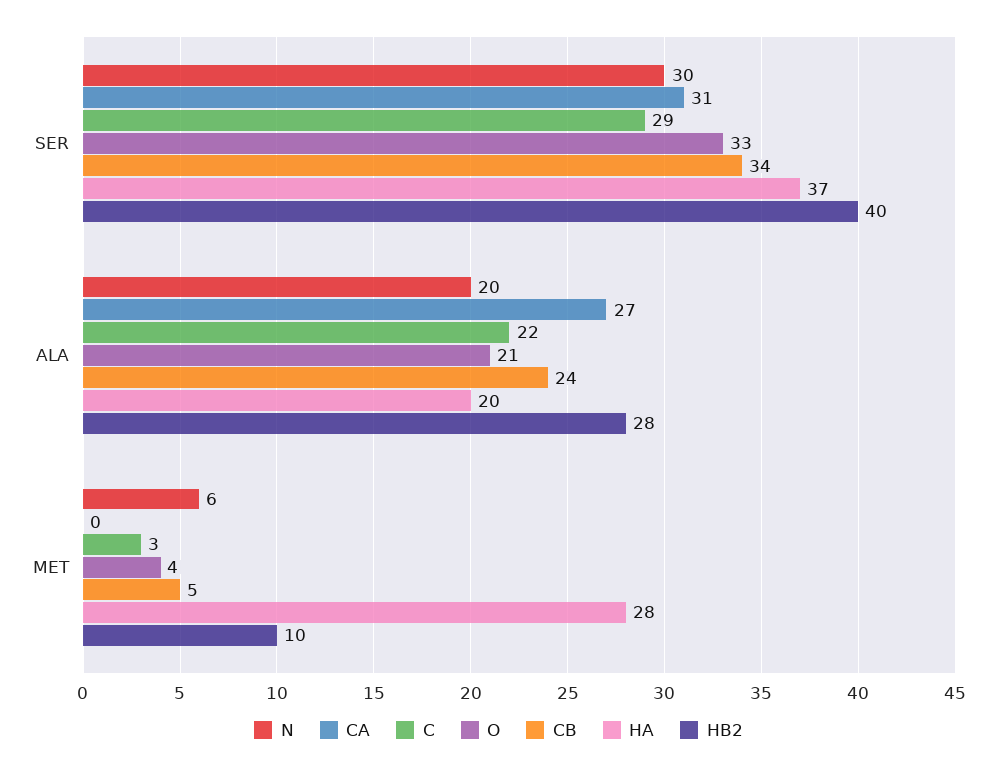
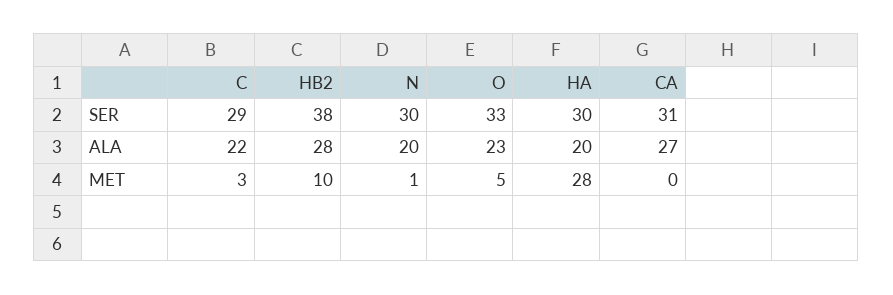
CB, SER: 34 -> none
HA, SER: 37 -> 30
HB2, SER: 40 -> 38
O, ALA: 21 -> 23
CB, ALA: 24 -> none
N, MET: 6 -> 1
O, MET: 4 -> 5
CB, MET: 5 -> none

